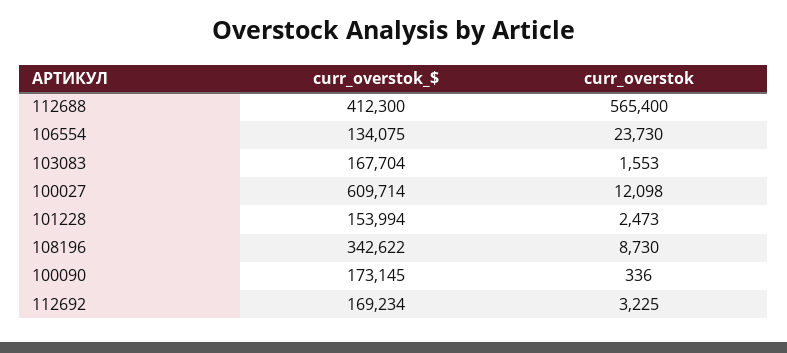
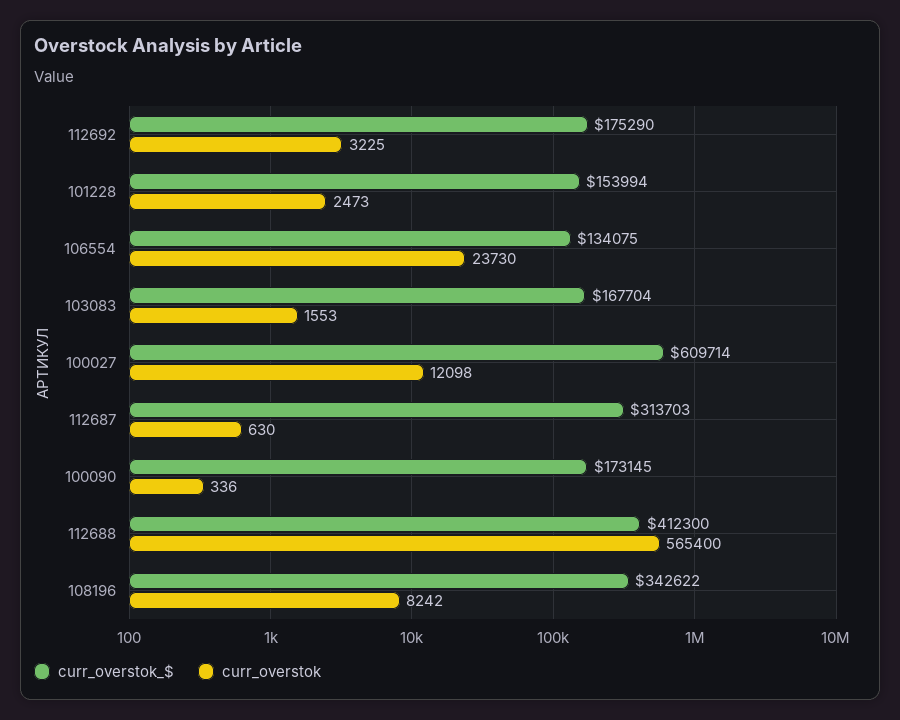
curr_overstok, 108196: 8730 -> 8242
curr_overstok_$, 112692: 169234 -> 175290
curr_overstok_$, 112687: none -> 313703
curr_overstok, 112687: none -> 630

